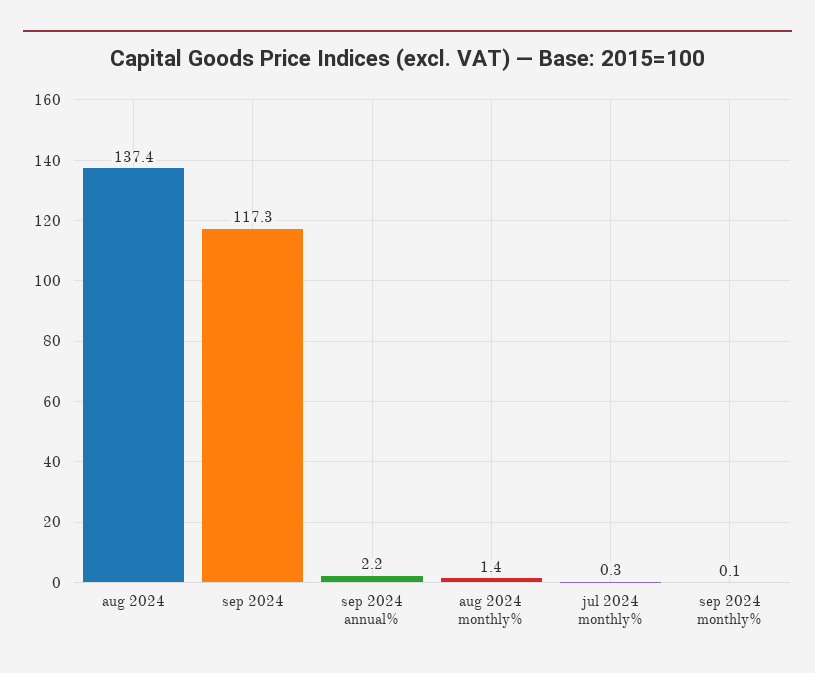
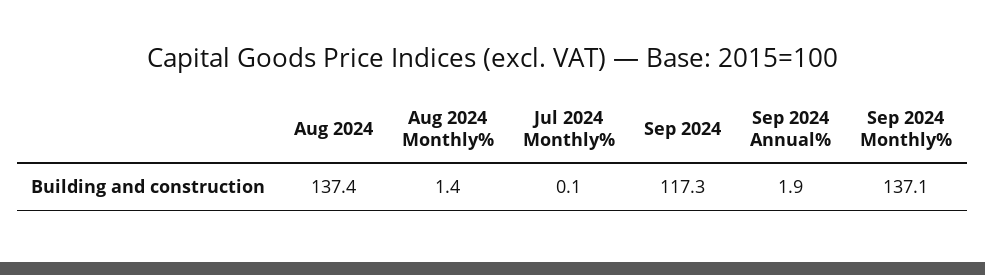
sep 2024 annual%: 2.2 -> 1.9
jul 2024 monthly%: 0.3 -> 0.1
sep 2024 monthly%: 0.1 -> 137.1

